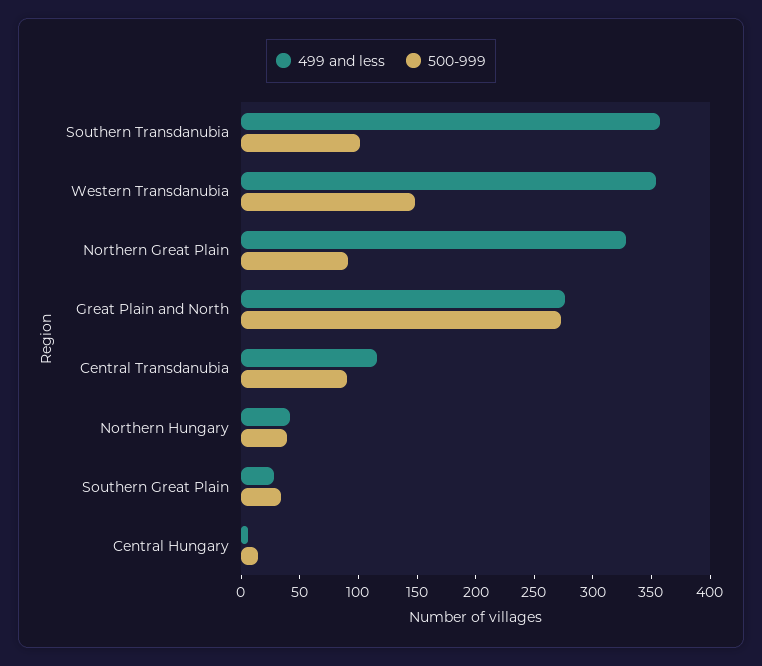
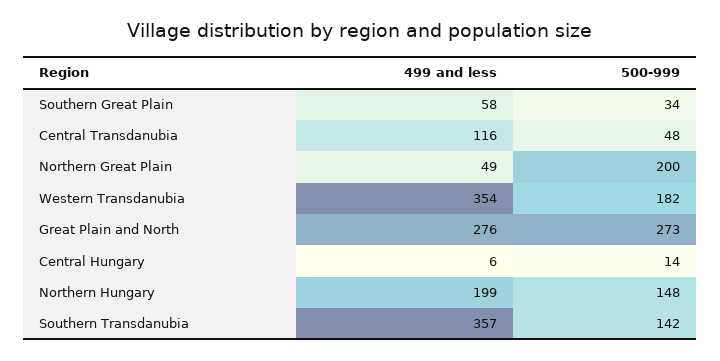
500-999, Southern Transdanubia: 100 -> 142
500-999, Western Transdanubia: 150 -> 182
499 and less, Northern Great Plain: 330 -> 49
500-999, Northern Great Plain: 90 -> 200
500-999, Central Transdanubia: 90 -> 48
499 and less, Northern Hungary: 40 -> 199
500-999, Northern Hungary: 40 -> 148
499 and less, Southern Great Plain: 30 -> 58

